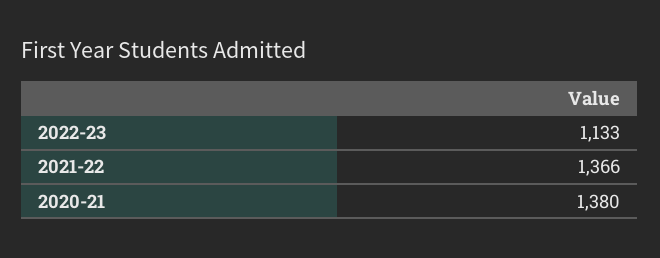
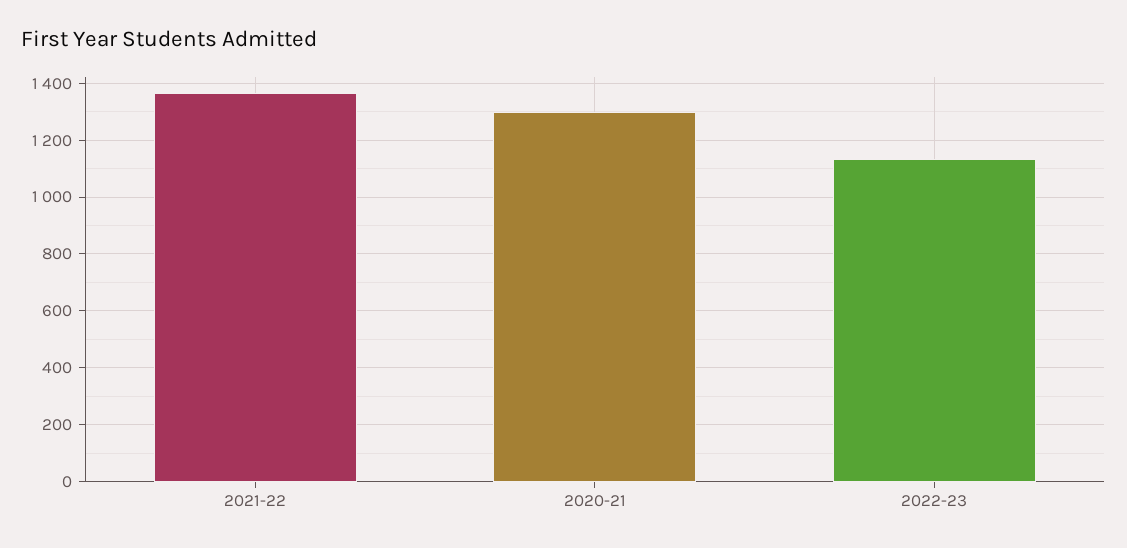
2020-21: 1380 -> 1300

